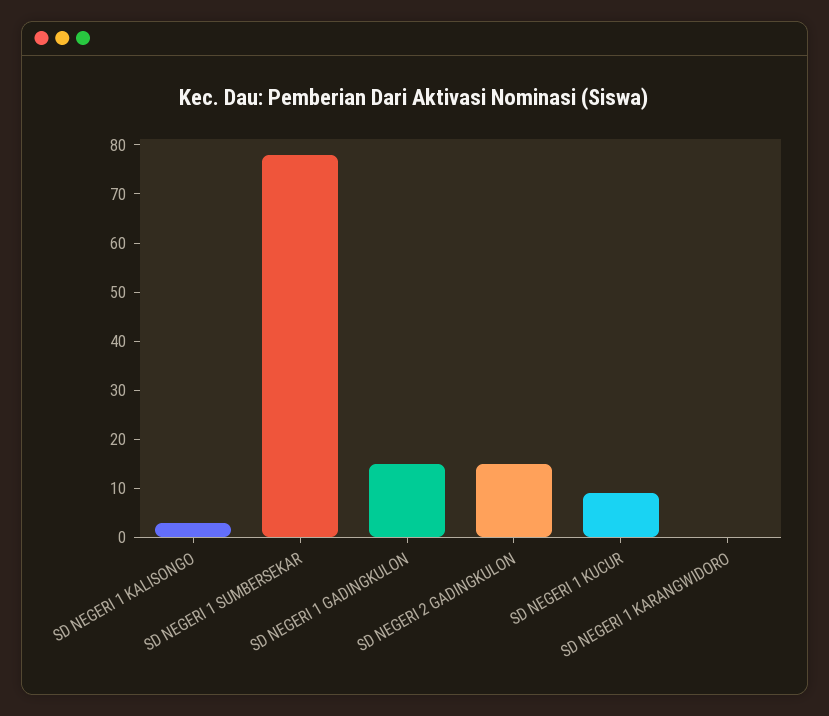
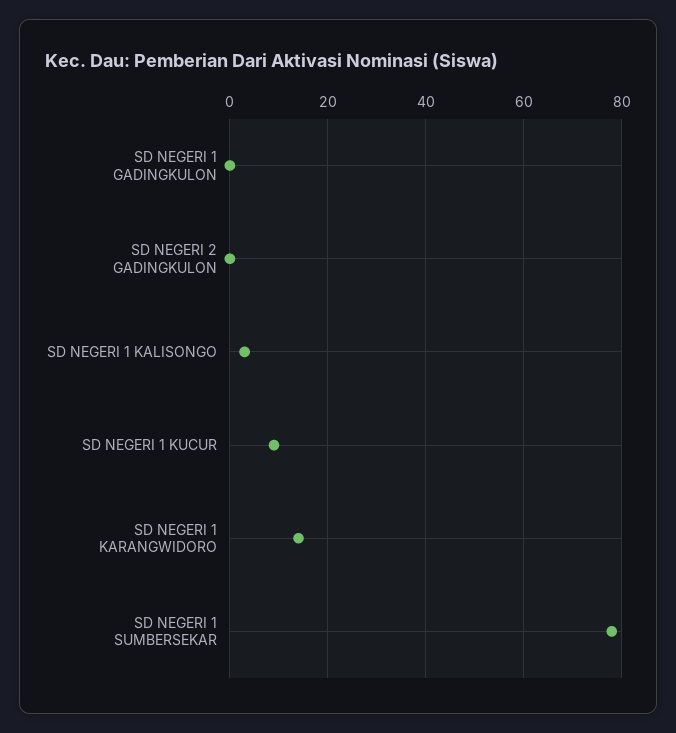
SD NEGERI 1 GADINGKULON: 15 -> 0
SD NEGERI 2 GADINGKULON: 15 -> 0
SD NEGERI 1 KARANGWIDORO: 0 -> 15

